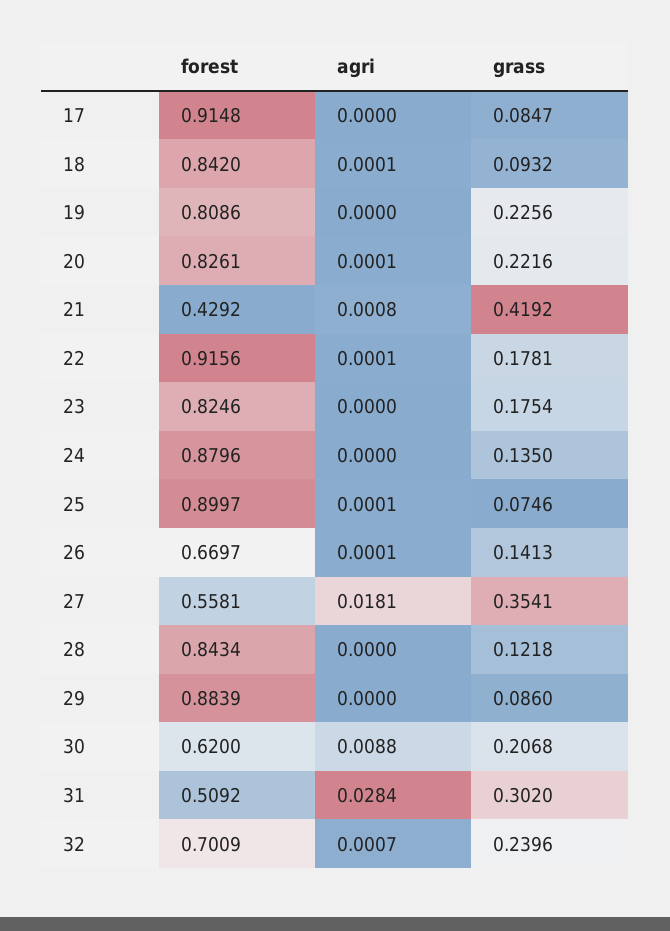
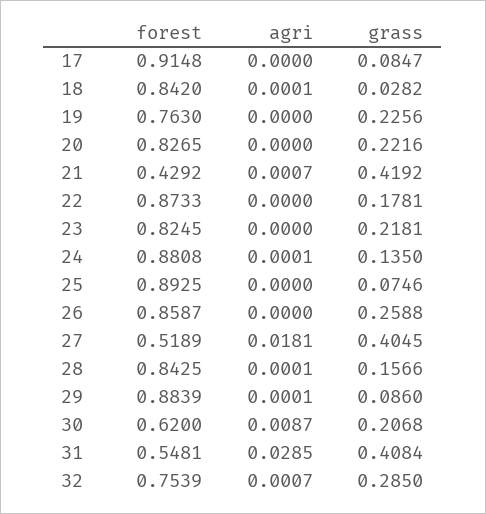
grass, 18: 0.0932 -> 0.0282
forest, 19: 0.8086 -> 0.763
forest, 20: 0.8261 -> 0.8265
agri, 20: 0.0001 -> 0
agri, 21: 0.0008 -> 0.0007
forest, 22: 0.9156 -> 0.8733
agri, 22: 0.0001 -> 0
forest, 23: 0.8246 -> 0.8245
grass, 23: 0.1754 -> 0.2181
forest, 24: 0.8796 -> 0.8808
agri, 24: 0 -> 0.0001
forest, 25: 0.8997 -> 0.8925
agri, 25: 0.0001 -> 0
forest, 26: 0.6697 -> 0.8587
agri, 26: 0.0001 -> 0
grass, 26: 0.1413 -> 0.2588
forest, 27: 0.5581 -> 0.5189
grass, 27: 0.3541 -> 0.4045
forest, 28: 0.8434 -> 0.8425
agri, 28: 0 -> 0.0001
grass, 28: 0.1218 -> 0.1566
agri, 29: 0 -> 0.0001
agri, 30: 0.0088 -> 0.0087
forest, 31: 0.5092 -> 0.5481
agri, 31: 0.0284 -> 0.0285
grass, 31: 0.302 -> 0.4084
forest, 32: 0.7009 -> 0.7539
grass, 32: 0.2396 -> 0.285

